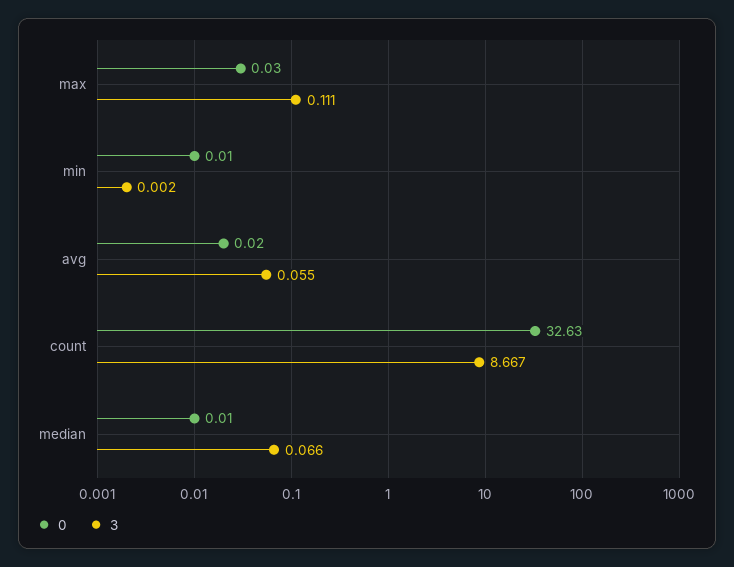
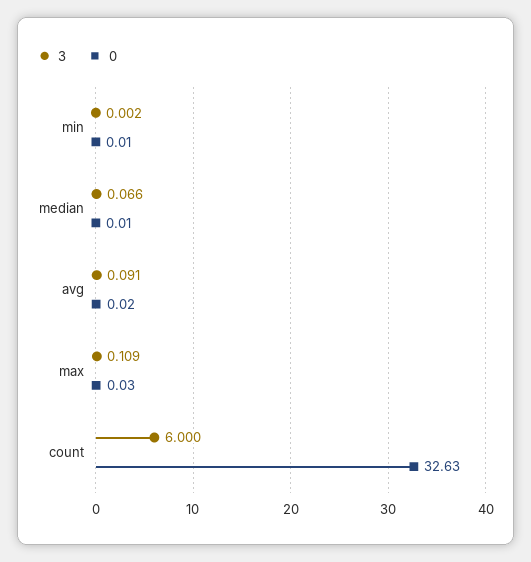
3, max: 0.111 -> 0.109
3, avg: 0.055 -> 0.091
3, count: 8.667 -> 6

